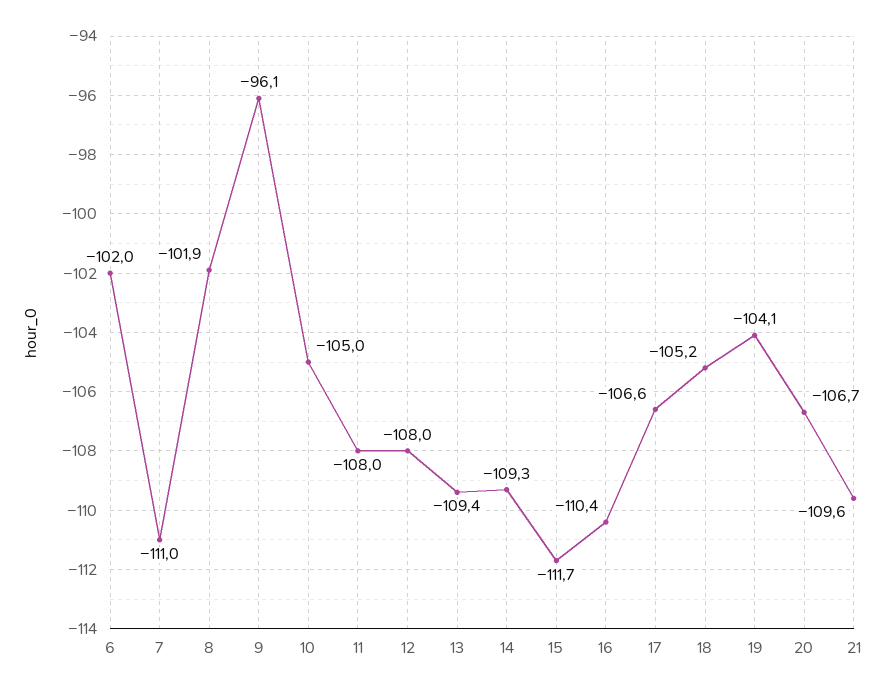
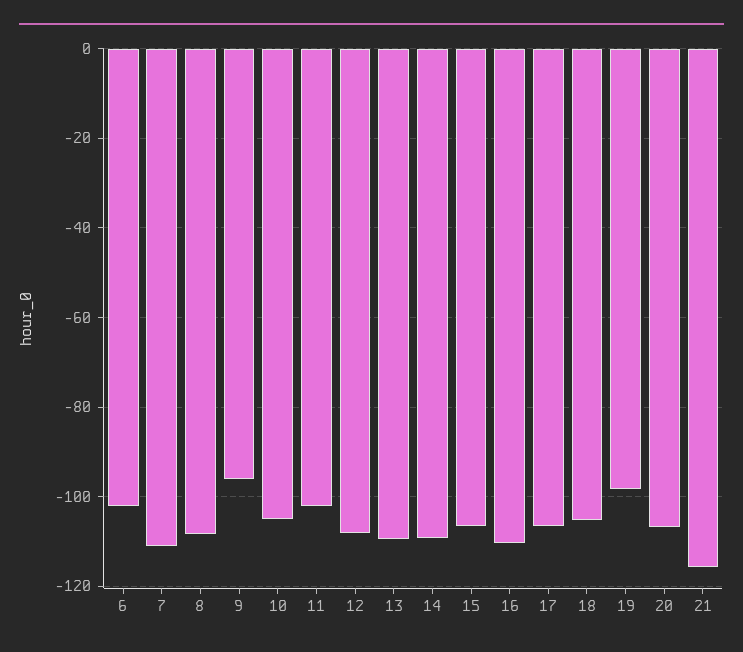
8: -101.9 -> -108
11: -108 -> -102
15: -111.7 -> -106
19: -104.1 -> -98
21: -109.6 -> -116

